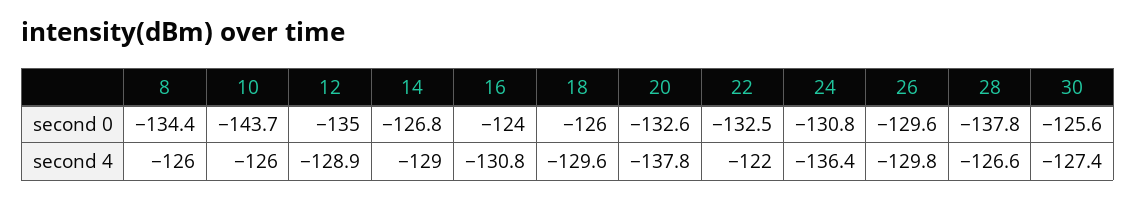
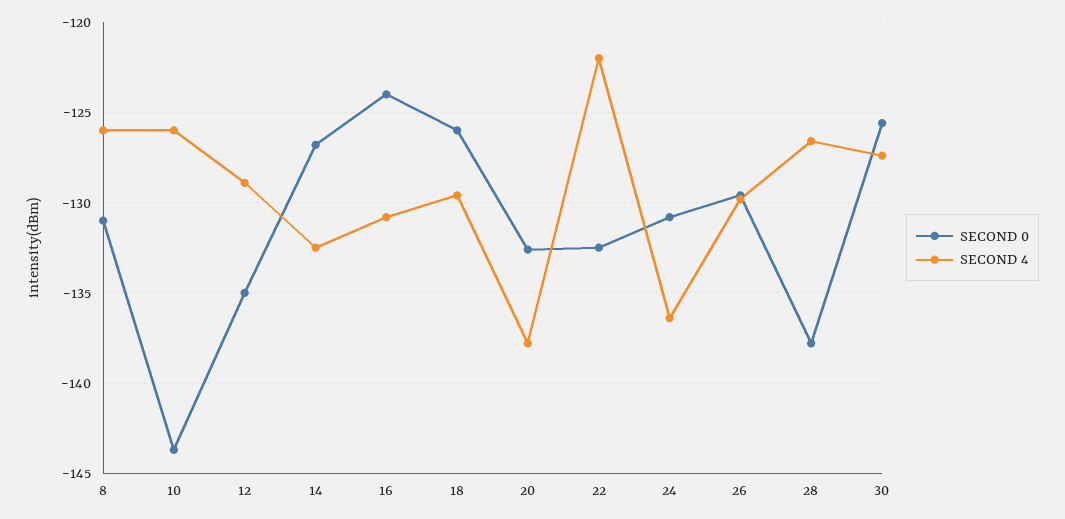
second 0, 8: -134.4 -> -131
second 4, 14: -129 -> -132.5

